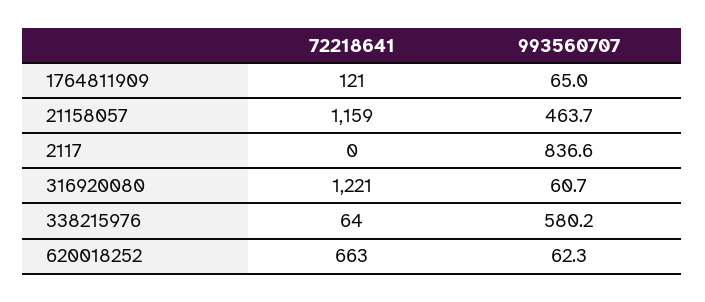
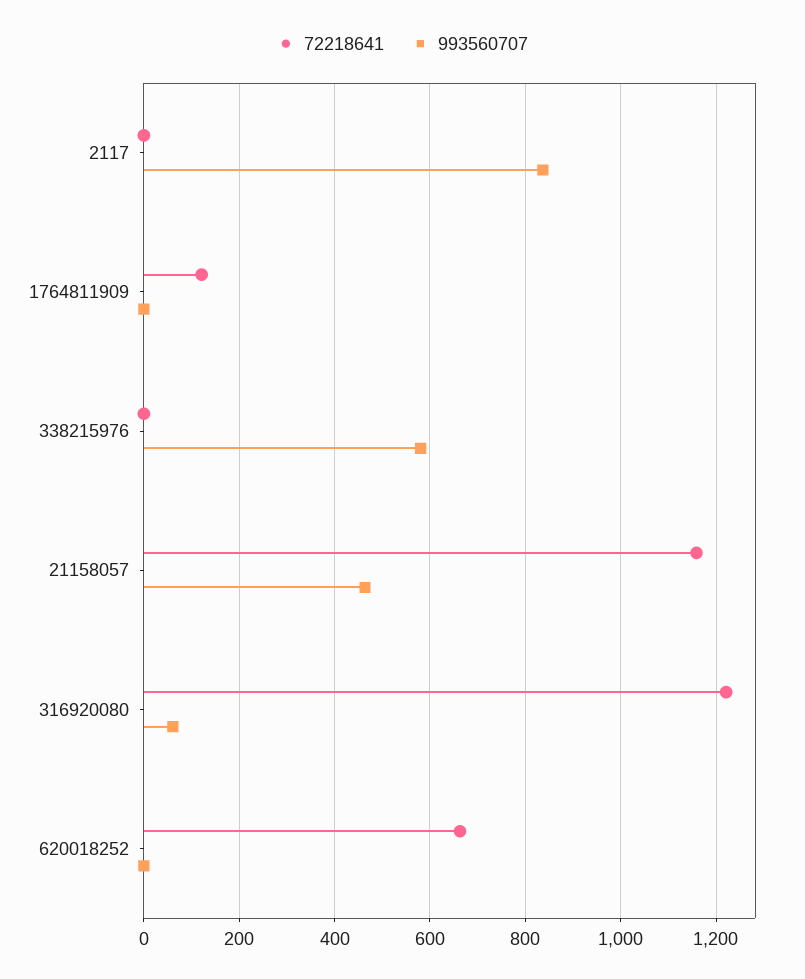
993560707, 1764811909: 65 -> 0
72218641, 338215976: 64 -> 0
993560707, 620018252: 62.3 -> 0

